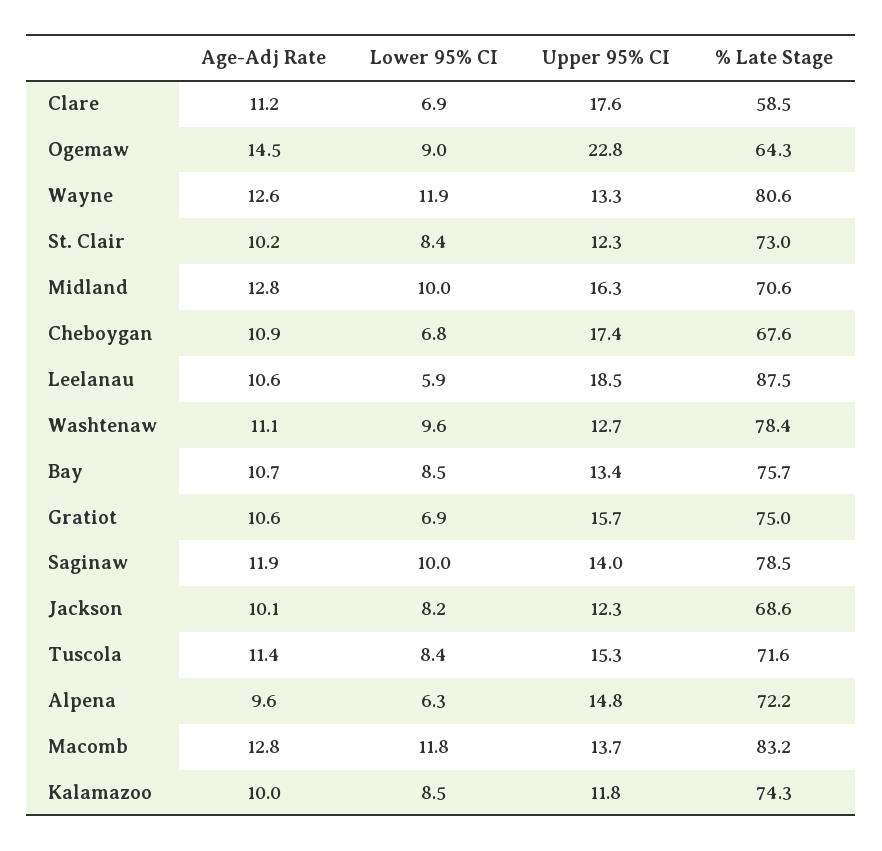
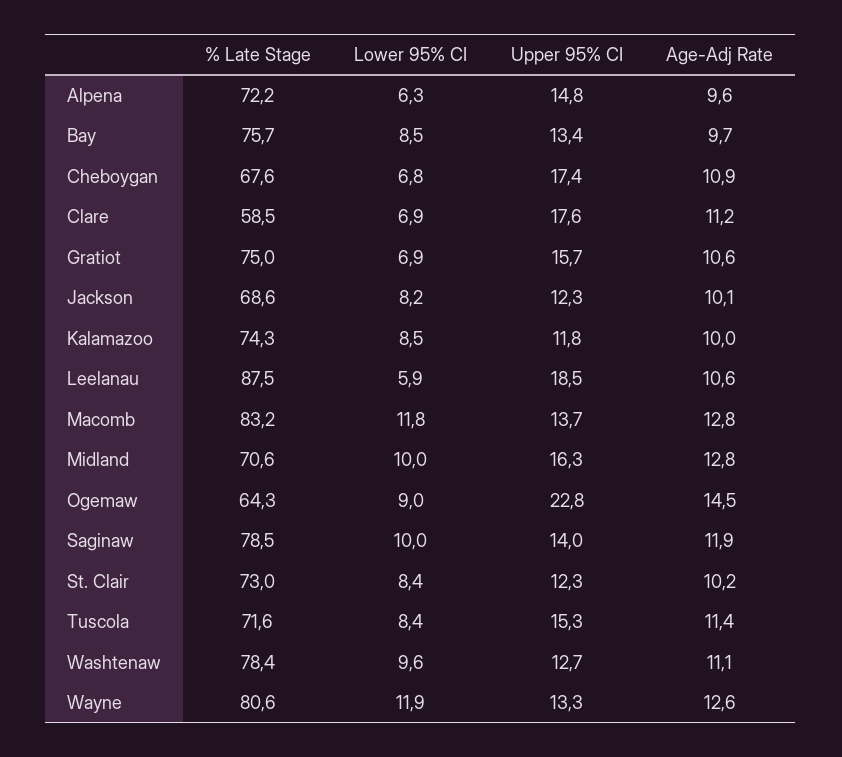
Age-Adj Rate, Bay: 10.7 -> 9.7

